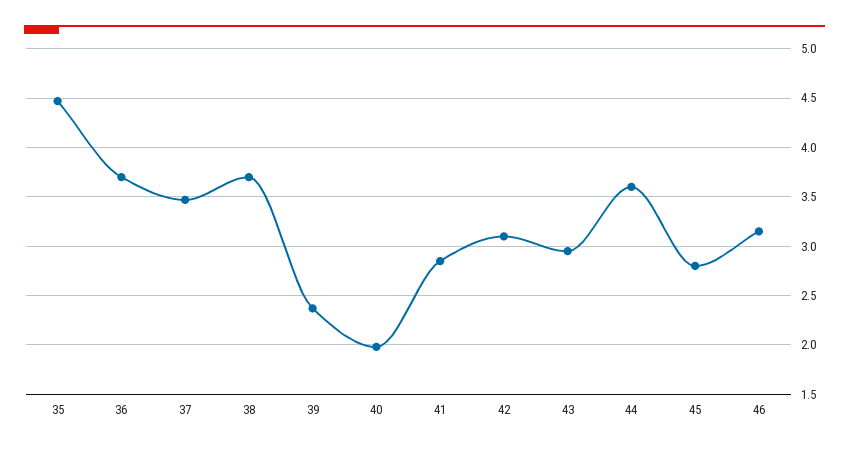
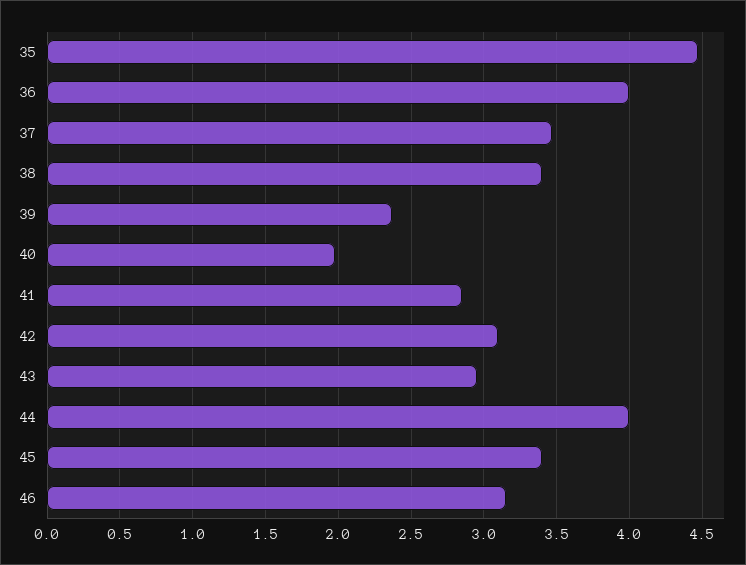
36: 3.7 -> 4
38: 3.7 -> 3.4
44: 3.6 -> 4
45: 2.8 -> 3.4

